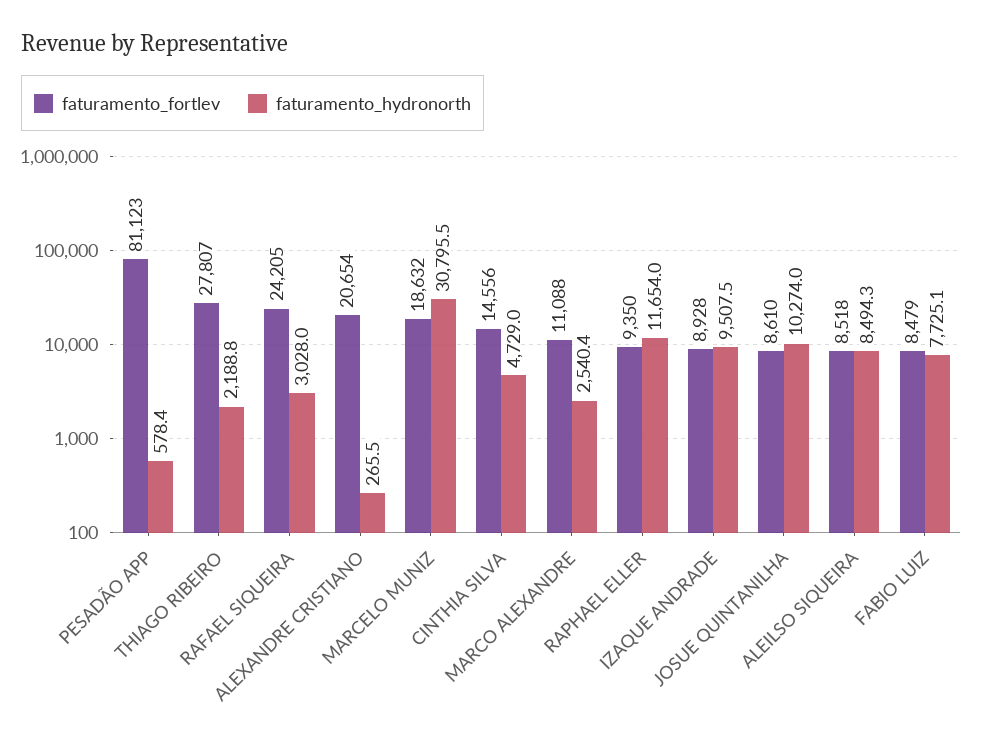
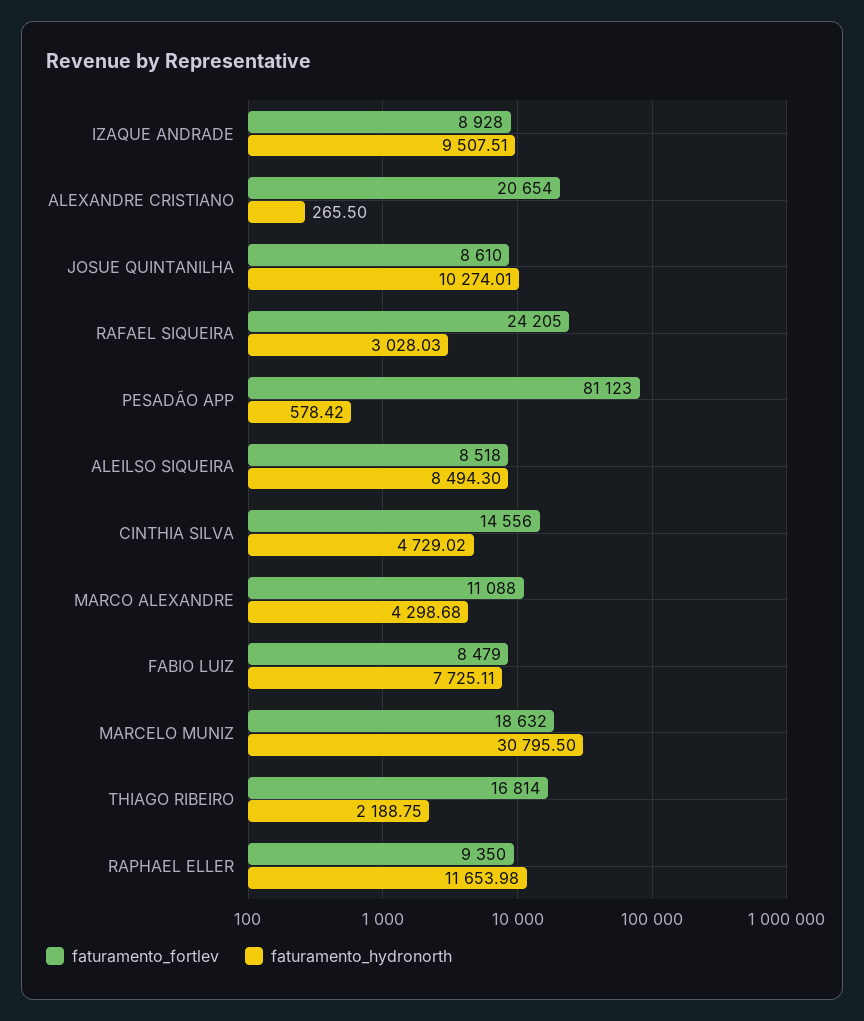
faturamento_fortlev, THIAGO RIBEIRO: 27807 -> 16814
faturamento_hydronorth, MARCO ALEXANDRE: 2540.4 -> 4298.68

